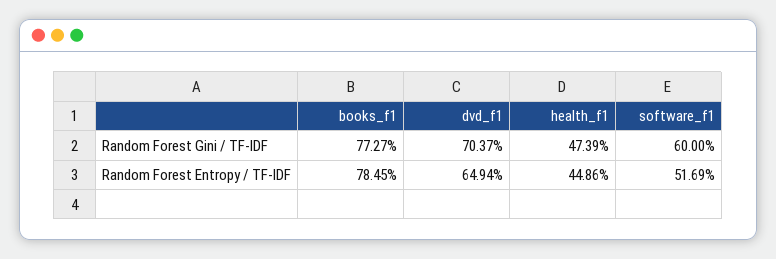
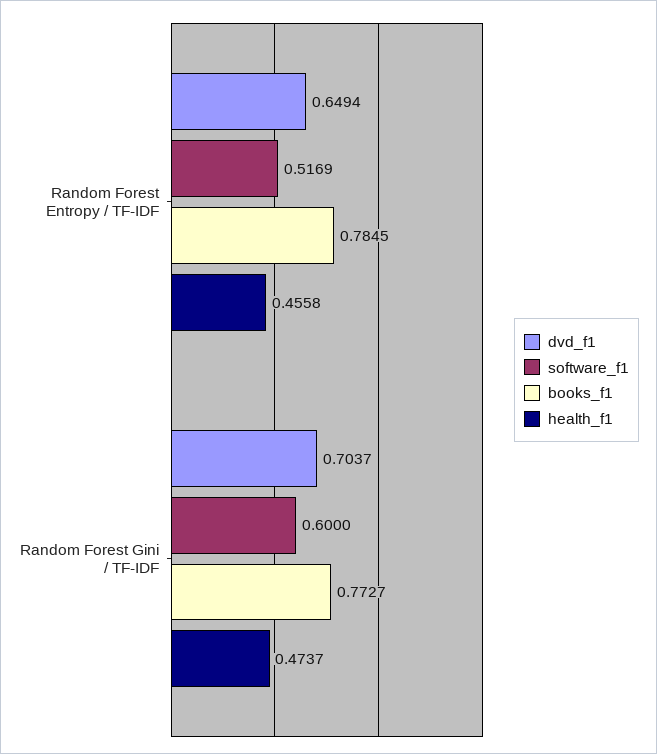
health_f1, Random Forest Gini / TF-IDF: 0.4739 -> 0.4737
health_f1, Random Forest Entropy / TF-IDF: 0.4486 -> 0.4558

